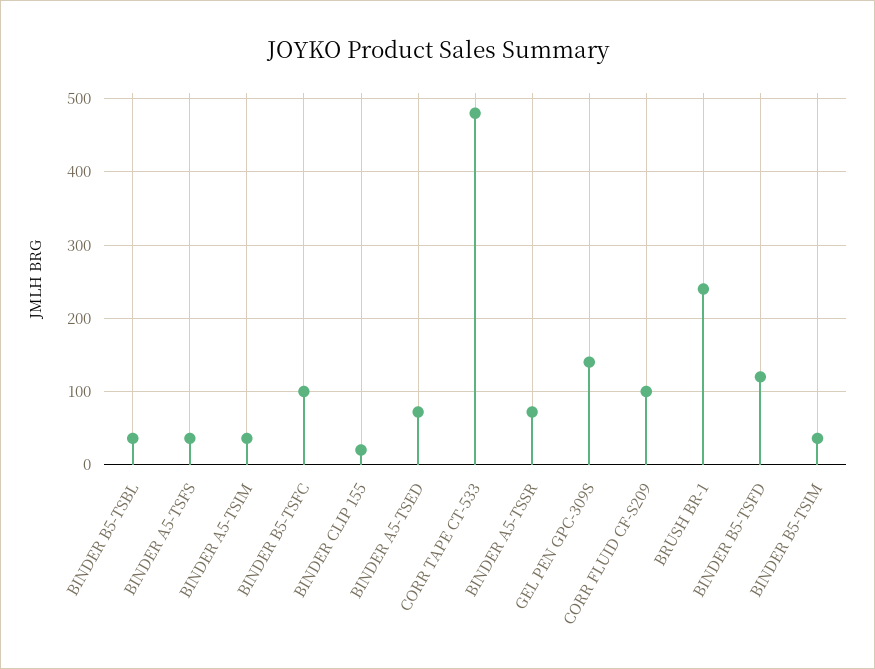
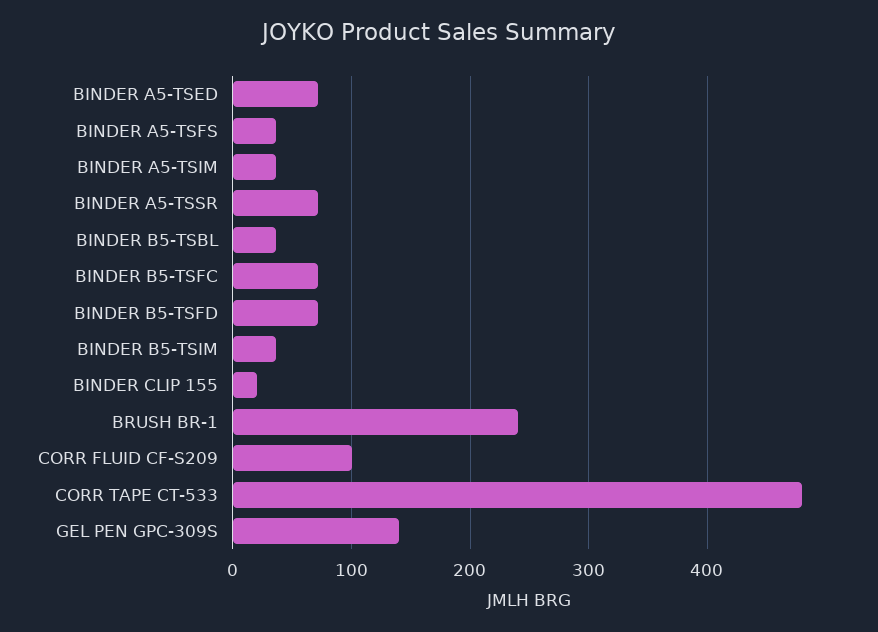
BINDER B5-TSFC: 100 -> 70
BINDER B5-TSFD: 120 -> 70

